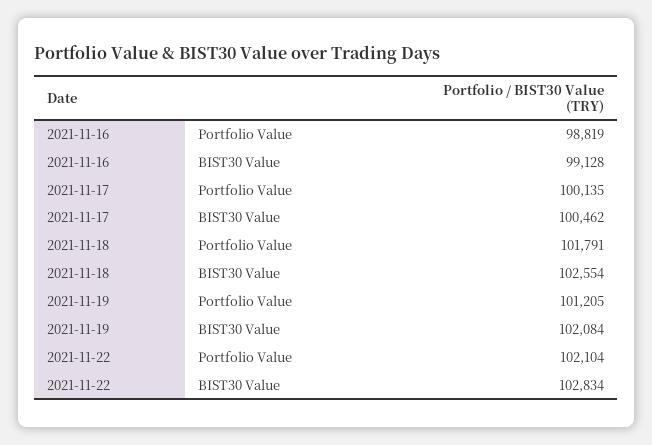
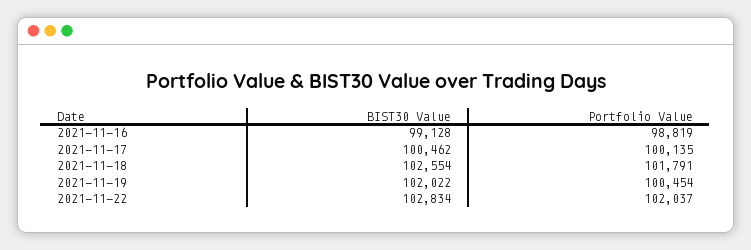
2021-11-19, Portfolio Value: 101205 -> 100454
2021-11-19, BIST30 Value: 102084 -> 102022
2021-11-22, Portfolio Value: 102104 -> 102037

